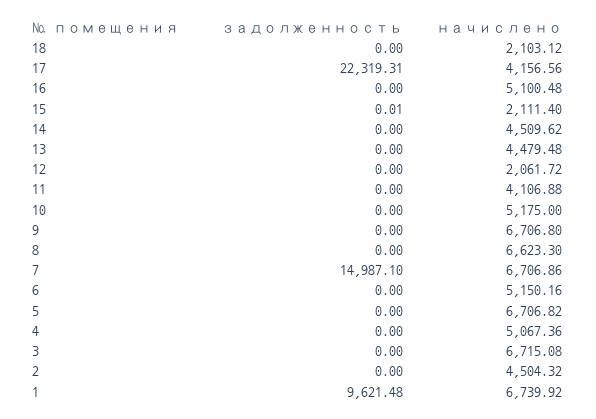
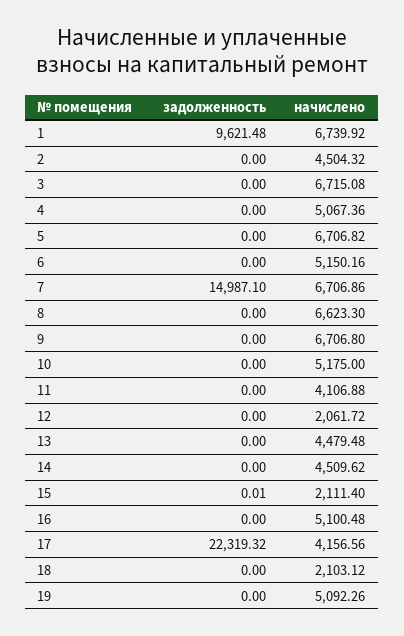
задолженность, 17: 22319.31 -> 22319.32
задолженность, 19: none -> 0
начислено, 19: none -> 5092.26

